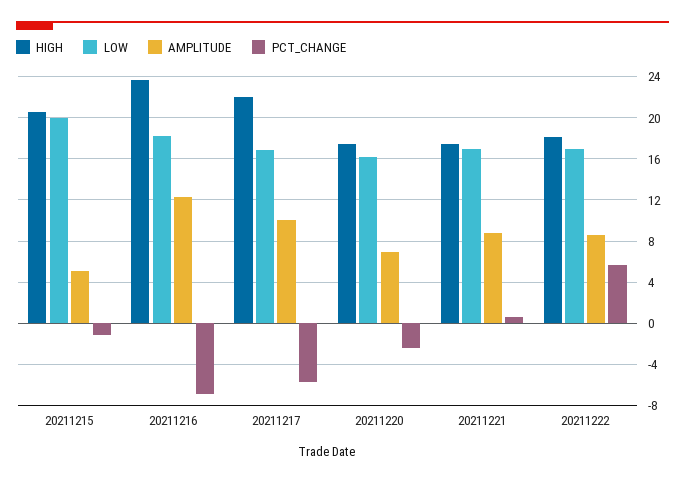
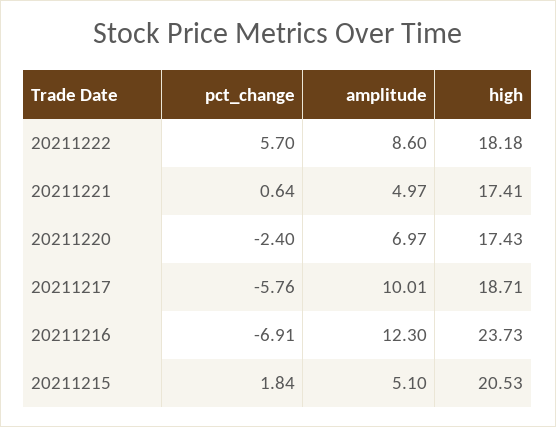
LOW, 20211215: 20 -> none
PCT_CHANGE, 20211215: -1 -> 1.84
LOW, 20211216: 18 -> none
HIGH, 20211217: 22 -> 18.71
LOW, 20211217: 17 -> none
LOW, 20211220: 16 -> none
LOW, 20211221: 17 -> none
AMPLITUDE, 20211221: 9 -> 4.97
LOW, 20211222: 17 -> none

